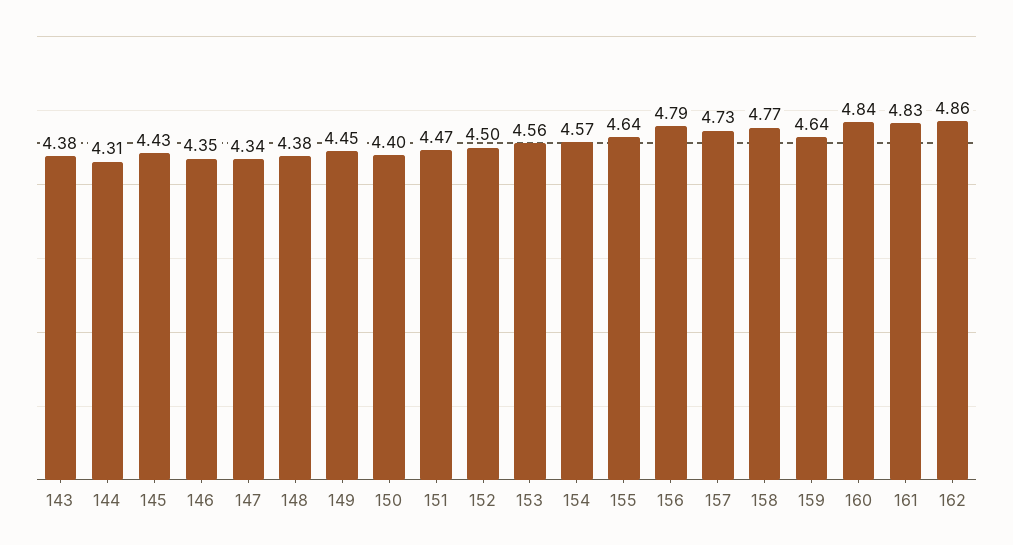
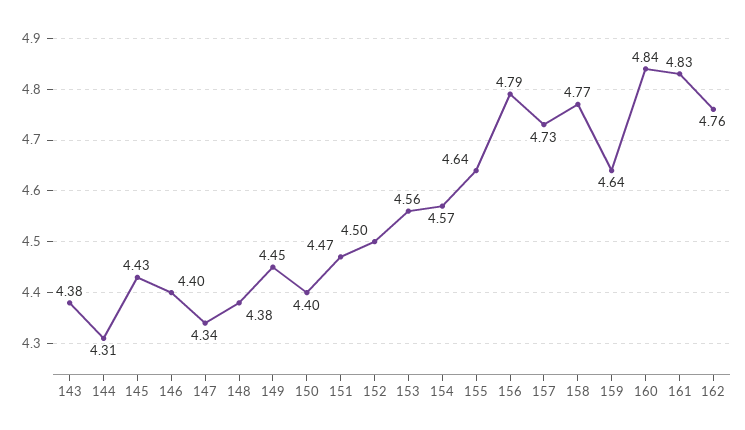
146: 4.35 -> 4.4
162: 4.86 -> 4.76

